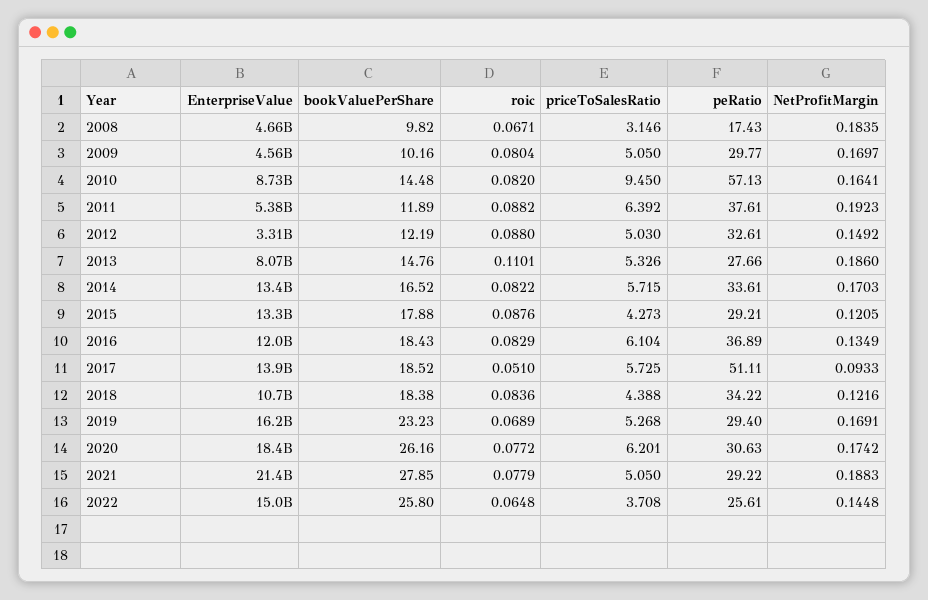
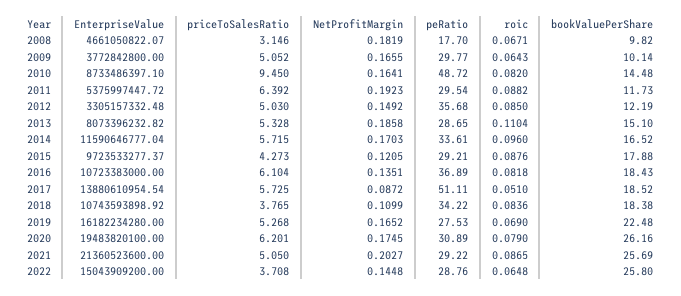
peRatio, 2008: 17.43 -> 17.7
NetProfitMargin, 2008: 0.1835 -> 0.1819
EnterpriseValue, 2009: 4560000000 -> 3772842800
bookValuePerShare, 2009: 10.16 -> 10.14
roic, 2009: 0.0804 -> 0.0643
priceToSalesRatio, 2009: 5.05 -> 5.052
NetProfitMargin, 2009: 0.1697 -> 0.1655
peRatio, 2010: 57.13 -> 48.72
bookValuePerShare, 2011: 11.89 -> 11.73
peRatio, 2011: 37.61 -> 29.54
roic, 2012: 0.088 -> 0.085
peRatio, 2012: 32.61 -> 35.68
bookValuePerShare, 2013: 14.76 -> 15.1
roic, 2013: 0.1101 -> 0.1104
priceToSalesRatio, 2013: 5.326 -> 5.328
peRatio, 2013: 27.66 -> 28.65
NetProfitMargin, 2013: 0.186 -> 0.1858
EnterpriseValue, 2014: 13400000000 -> 11590646777.04
roic, 2014: 0.0822 -> 0.096
EnterpriseValue, 2015: 13300000000 -> 9723533277.37
EnterpriseValue, 2016: 12000000000 -> 10723383000
roic, 2016: 0.0829 -> 0.0818
NetProfitMargin, 2016: 0.1349 -> 0.1351
NetProfitMargin, 2017: 0.0933 -> 0.0872
priceToSalesRatio, 2018: 4.388 -> 3.765
NetProfitMargin, 2018: 0.1216 -> 0.1099
bookValuePerShare, 2019: 23.23 -> 22.48
roic, 2019: 0.0689 -> 0.069
peRatio, 2019: 29.4 -> 27.53
NetProfitMargin, 2019: 0.1691 -> 0.1652
EnterpriseValue, 2020: 18400000000 -> 19483820100
roic, 2020: 0.0772 -> 0.079
peRatio, 2020: 30.63 -> 30.89
NetProfitMargin, 2020: 0.1742 -> 0.1745
bookValuePerShare, 2021: 27.85 -> 25.69
roic, 2021: 0.0779 -> 0.0865
NetProfitMargin, 2021: 0.1883 -> 0.2027
peRatio, 2022: 25.61 -> 28.76

